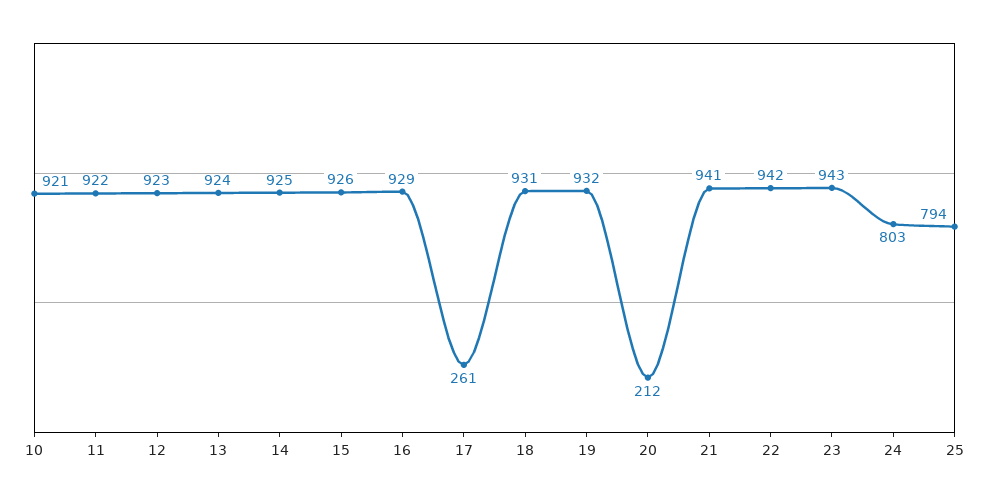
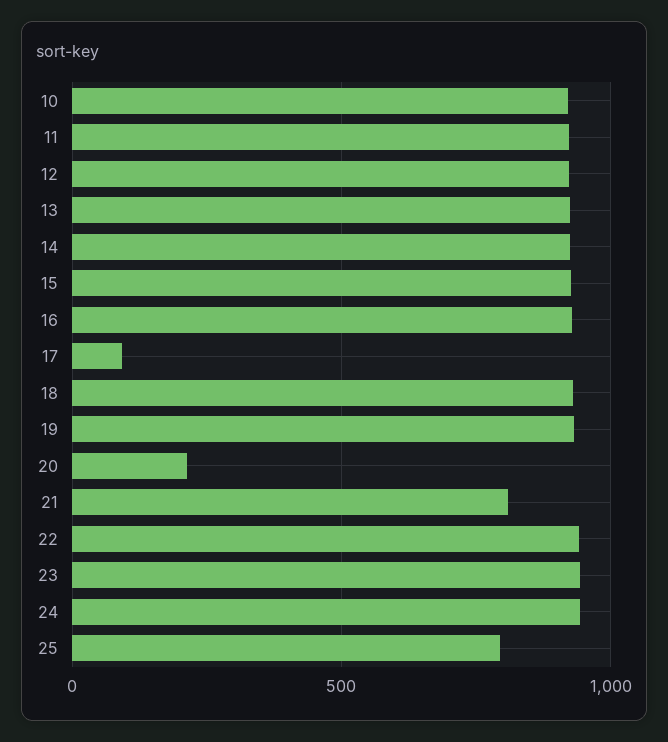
17: 261 -> 100
21: 941 -> 800
24: 803 -> 950

